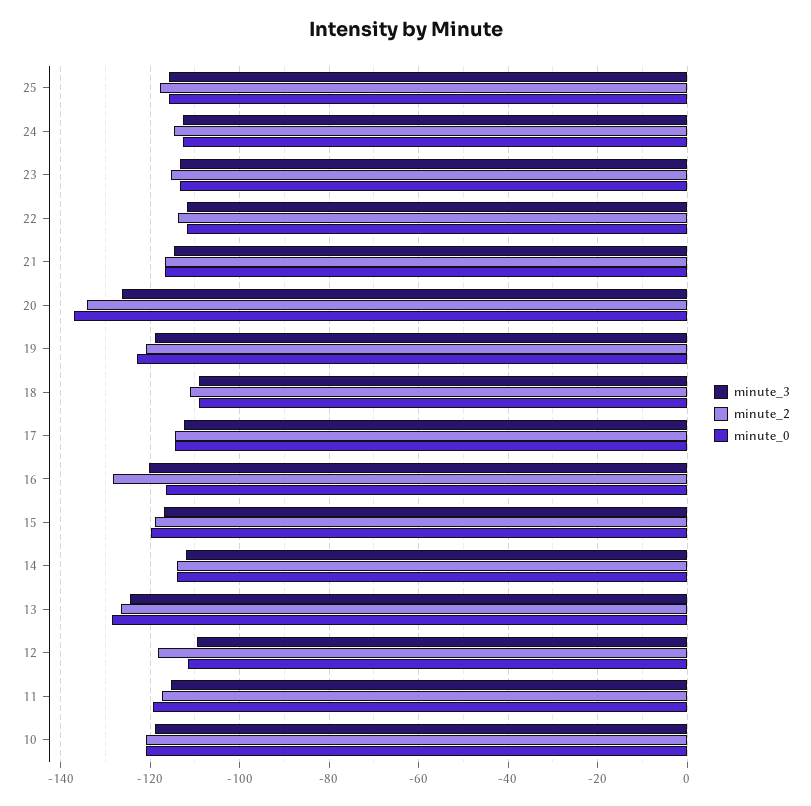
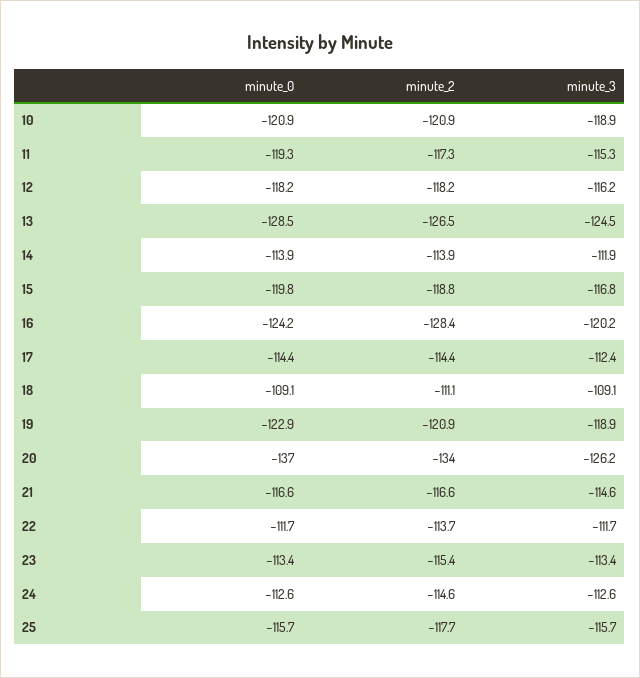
minute_0, 16: -116 -> -124.2
minute_3, 12: -110 -> -116.2
minute_0, 12: -112 -> -118.2

